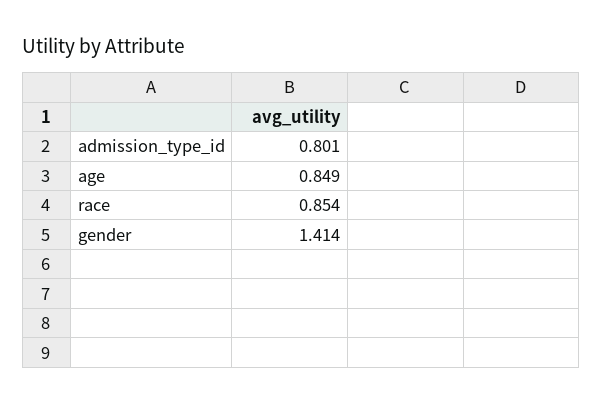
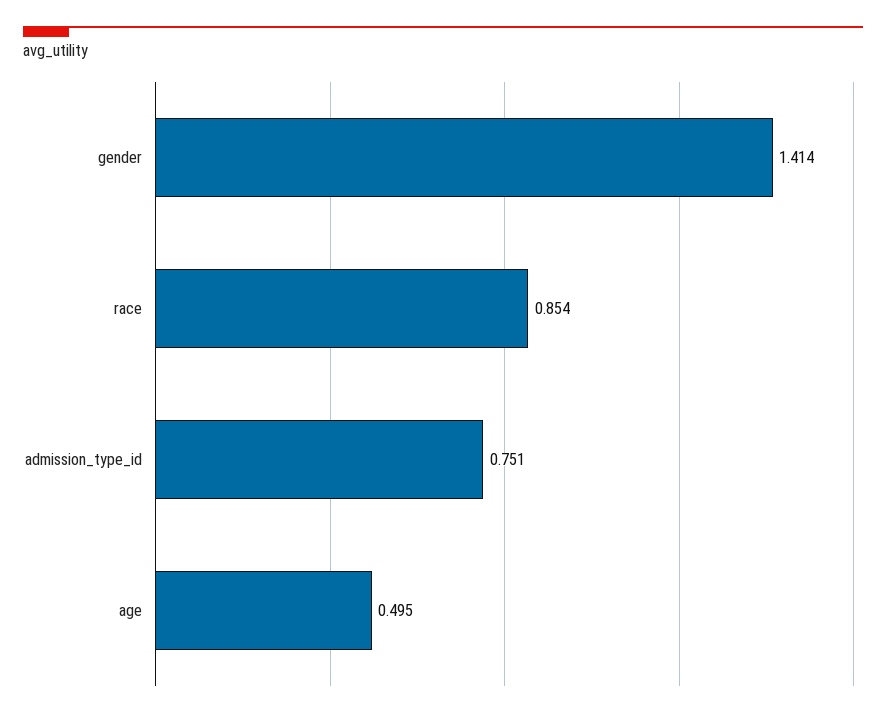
admission_type_id: 0.801 -> 0.751
age: 0.849 -> 0.495

